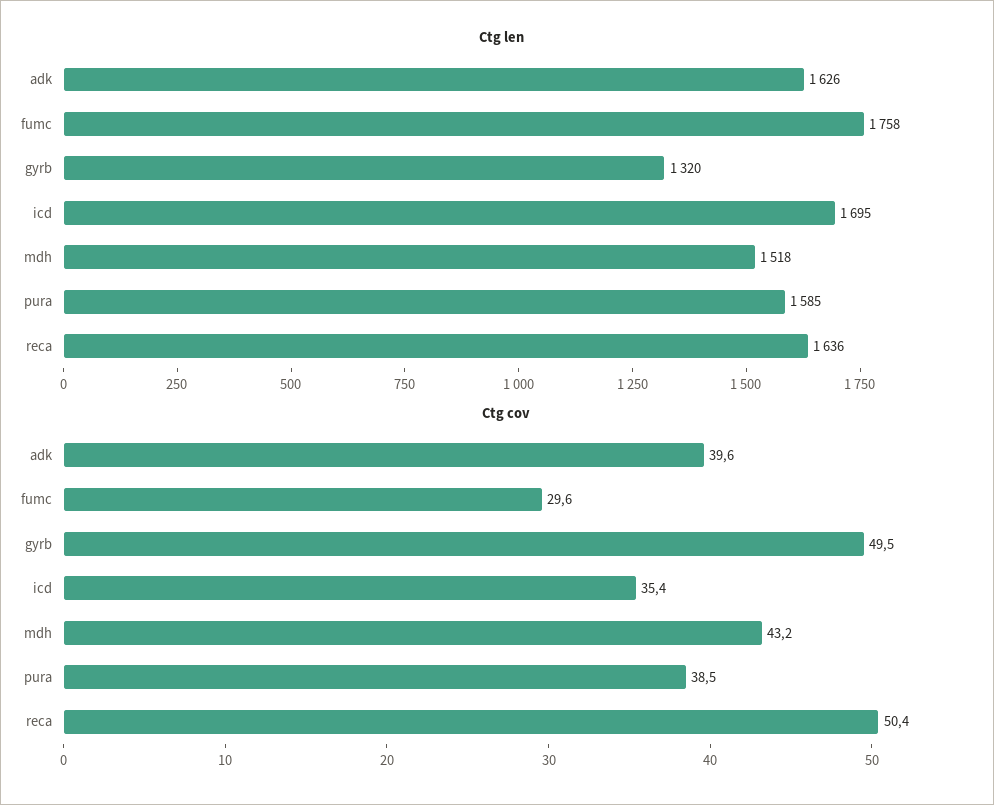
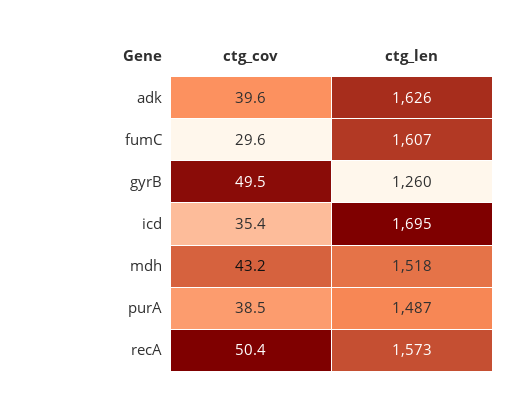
Ctg len, fumc: 1758 -> 1607
Ctg len, gyrb: 1320 -> 1260
Ctg len, pura: 1585 -> 1487
Ctg len, reca: 1636 -> 1573

